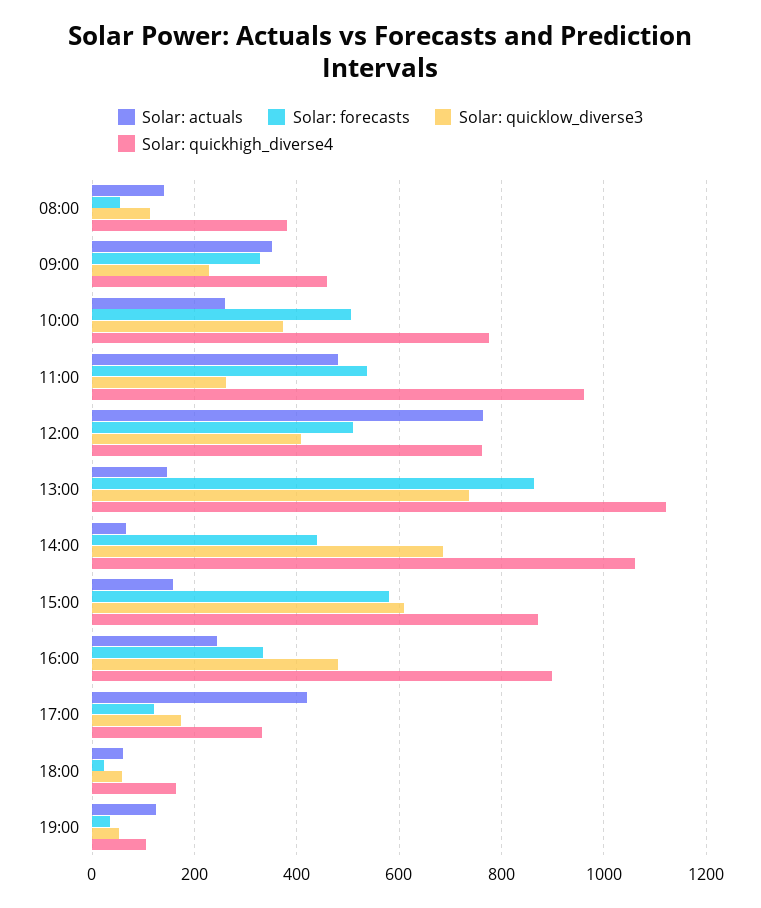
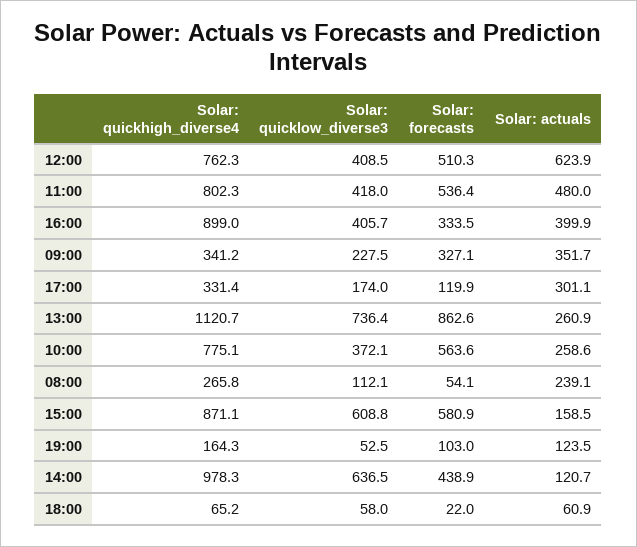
Solar: actuals, 08:00: 140 -> 239.1
Solar: quickhigh_diverse4, 08:00: 380 -> 265.8
Solar: quickhigh_diverse4, 09:00: 460 -> 341.2
Solar: forecasts, 10:00: 500 -> 563.6
Solar: quicklow_diverse3, 11:00: 260 -> 418
Solar: quickhigh_diverse4, 11:00: 960 -> 802.3
Solar: actuals, 12:00: 760 -> 623.9
Solar: actuals, 13:00: 140 -> 260.9
Solar: actuals, 14:00: 60 -> 120.7
Solar: quicklow_diverse3, 14:00: 680 -> 636.5
Solar: quickhigh_diverse4, 14:00: 1060 -> 978.3
Solar: actuals, 16:00: 240 -> 399.9
Solar: quicklow_diverse3, 16:00: 480 -> 405.7
Solar: actuals, 17:00: 420 -> 301.1
Solar: quickhigh_diverse4, 18:00: 160 -> 65.2
Solar: forecasts, 19:00: 40 -> 103
Solar: quickhigh_diverse4, 19:00: 100 -> 164.3

